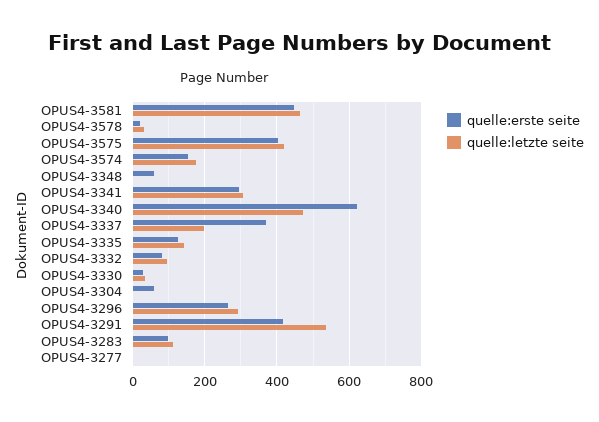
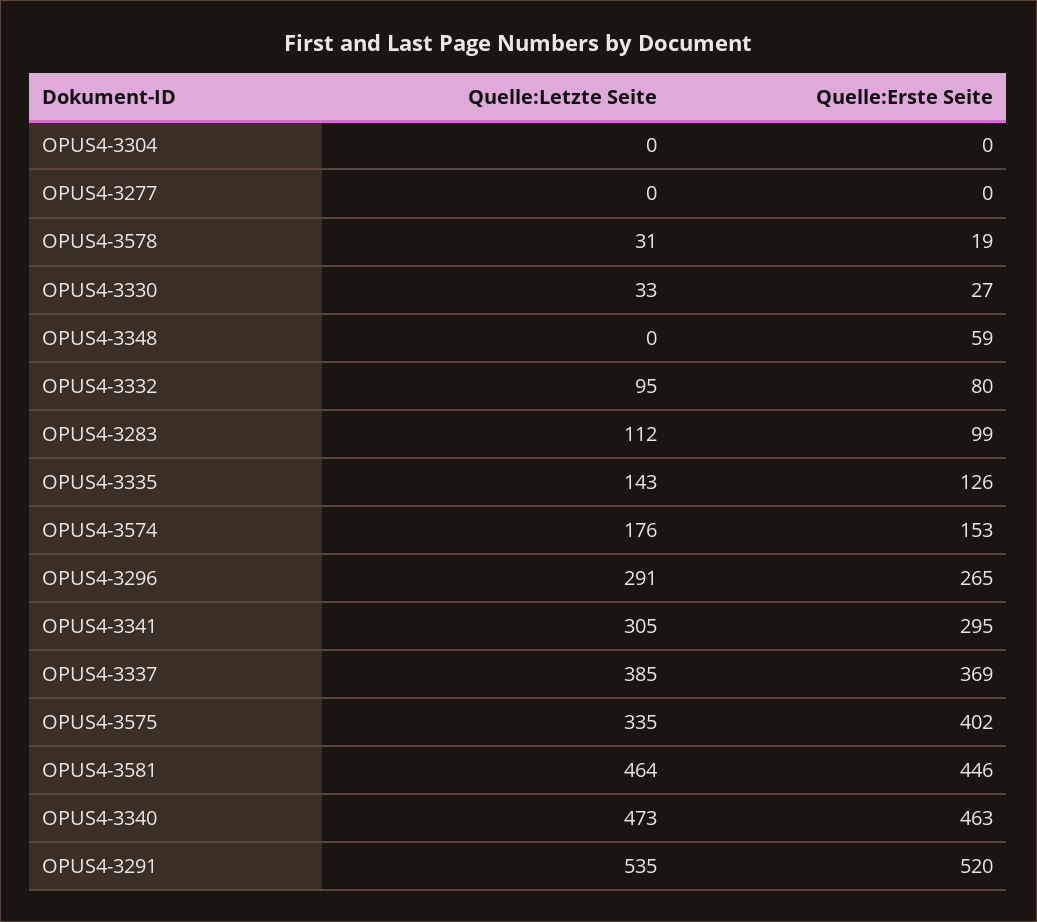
quelle:letzte seite, OPUS4-3575: 420 -> 335
quelle:erste seite, OPUS4-3340: 620 -> 463
quelle:letzte seite, OPUS4-3337: 200 -> 385
quelle:erste seite, OPUS4-3304: 60 -> 0
quelle:erste seite, OPUS4-3291: 420 -> 520

